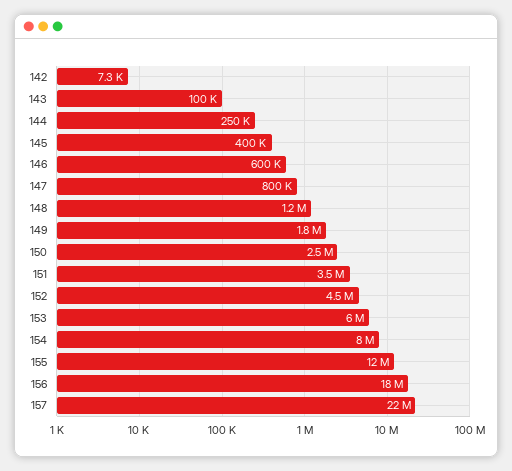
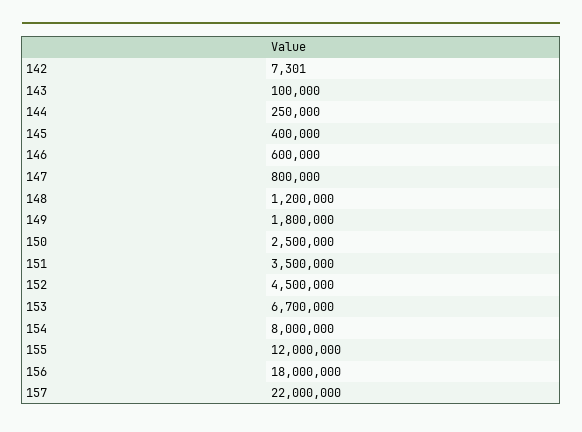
153: 6000000 -> 6700000

